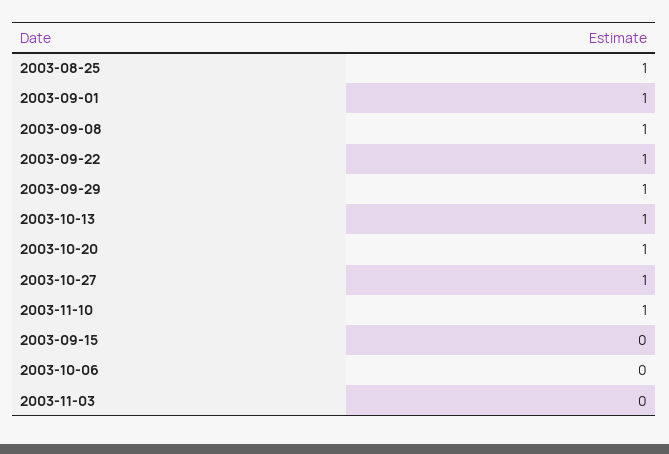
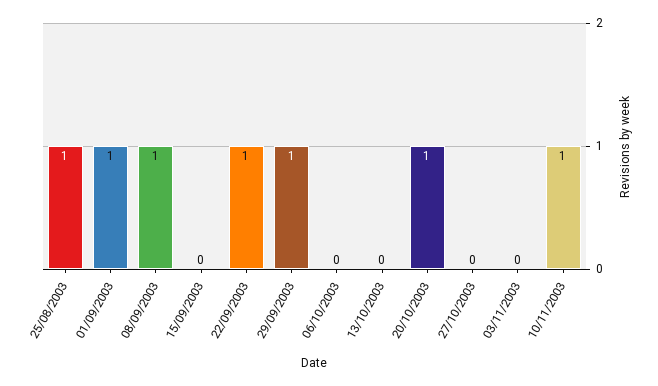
2003-10-13: 1 -> 0
2003-10-27: 1 -> 0

